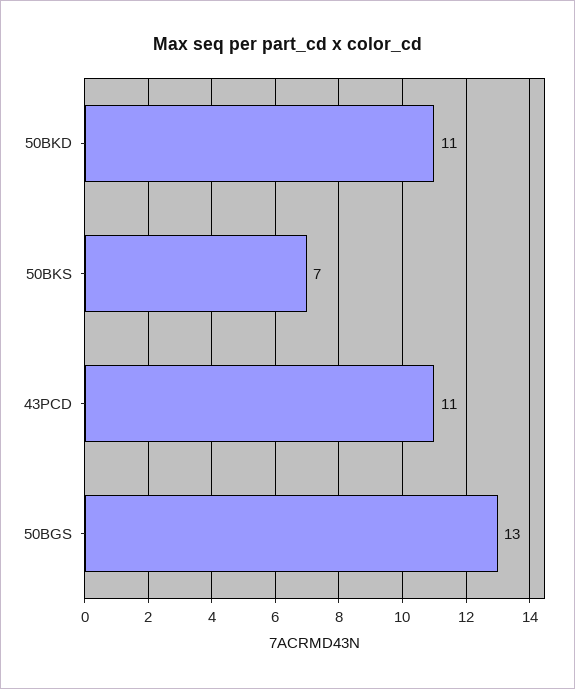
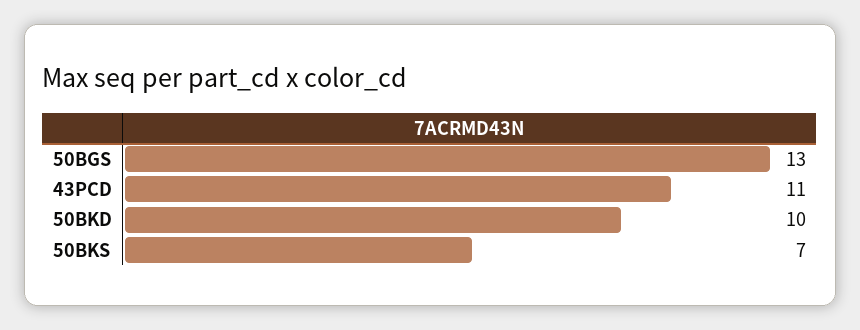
50BKD: 11 -> 10

